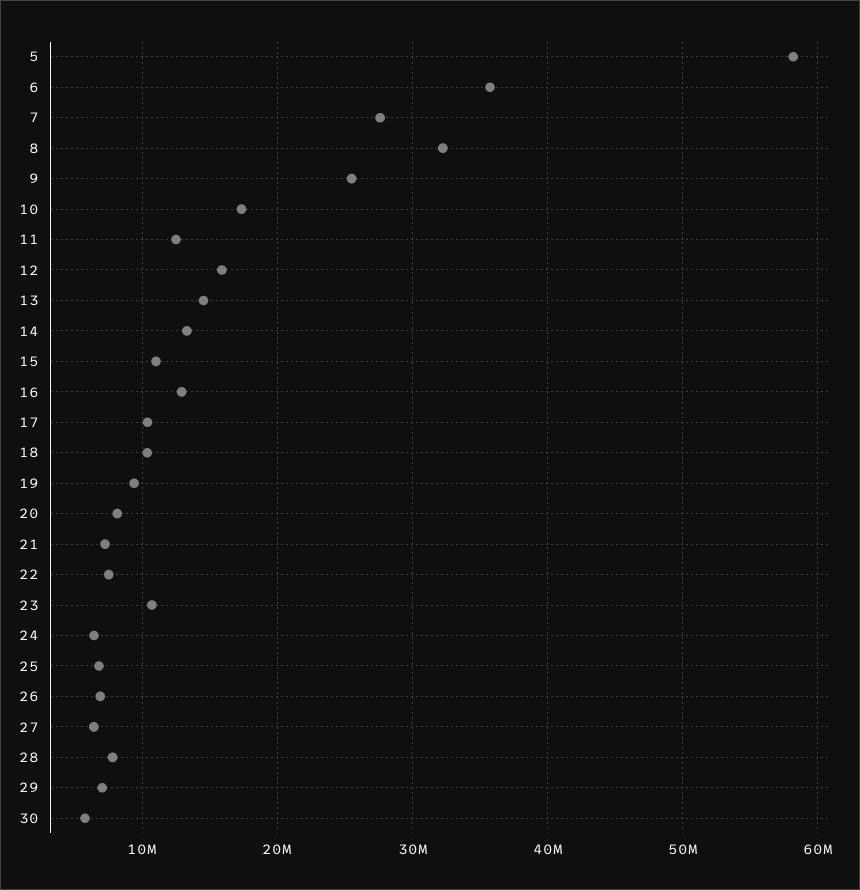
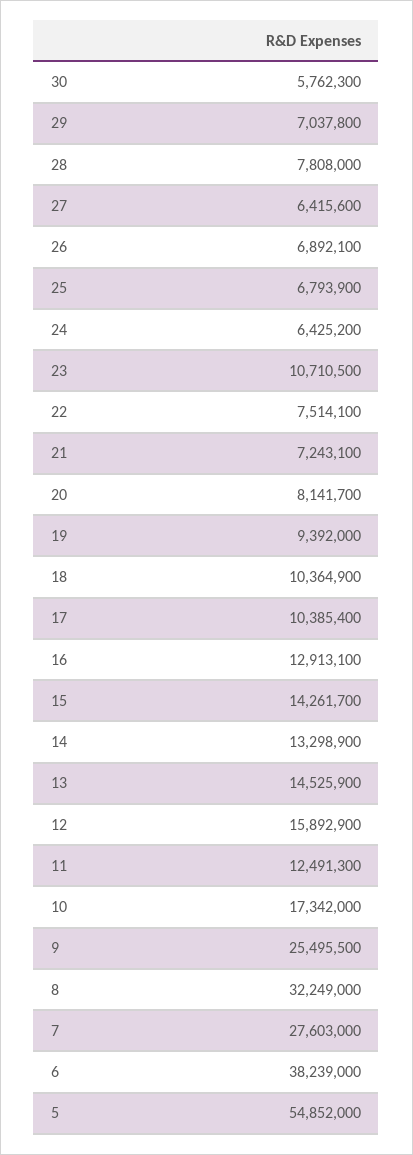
5: 58000000 -> 54852000
6: 36000000 -> 38239000
15: 11000000 -> 14261700

